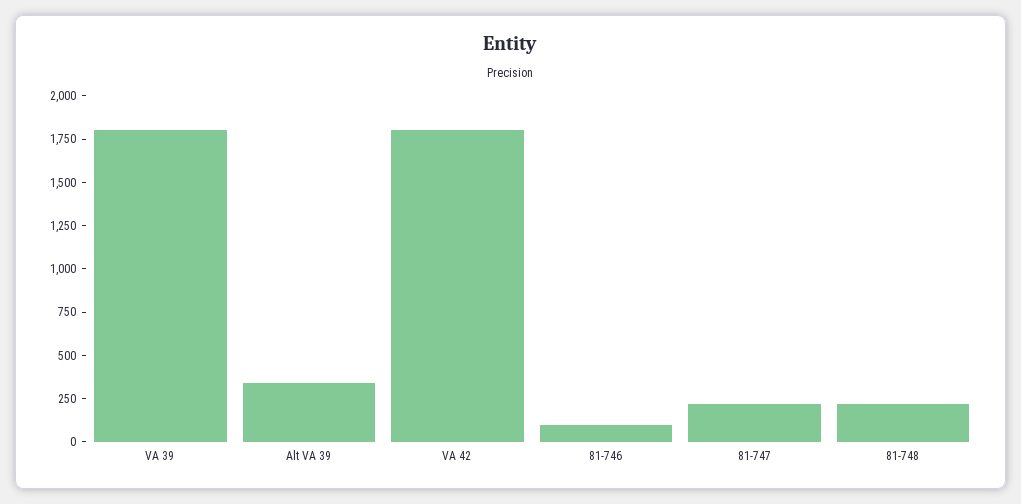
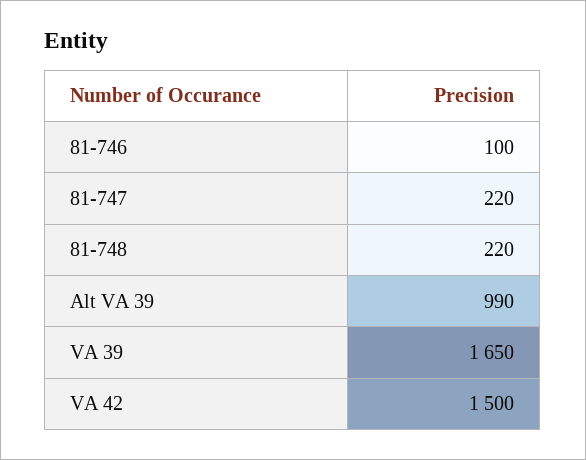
VA 39: 1800 -> 1650
Alt VA 39: 350 -> 990
VA 42: 1800 -> 1500

